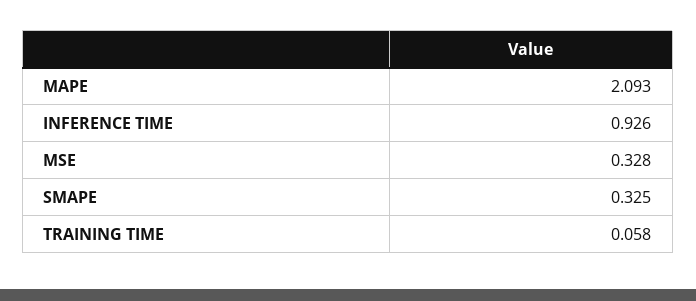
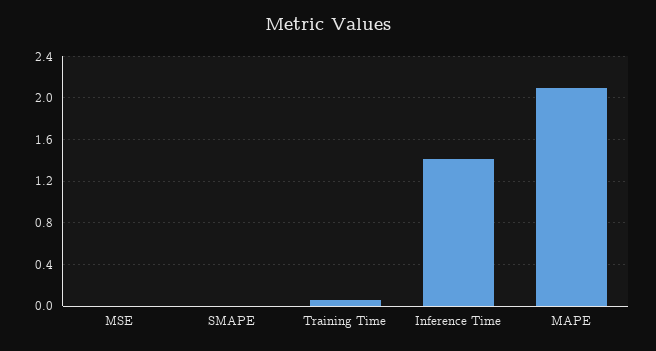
INFERENCE TIME: 0.926 -> 1.4
MSE: 0.328 -> 0
SMAPE: 0.325 -> 0

